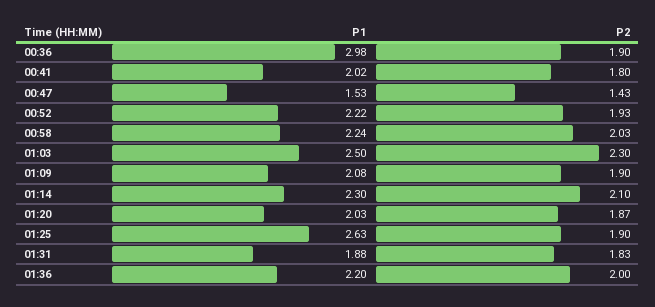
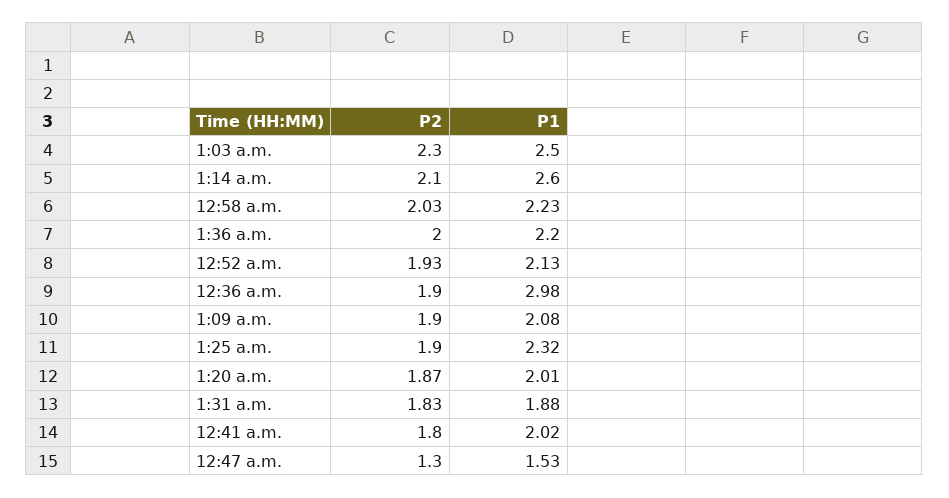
P2, 00:47: 1.43 -> 1.3
P1, 00:52: 2.22 -> 2.13
P1, 00:58: 2.24 -> 2.23
P1, 01:14: 2.3 -> 2.6
P1, 01:20: 2.03 -> 2.01
P1, 01:25: 2.63 -> 2.32

